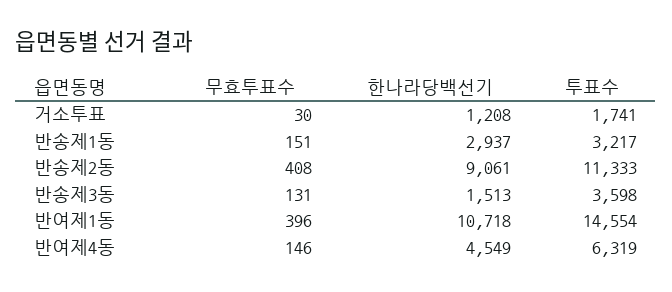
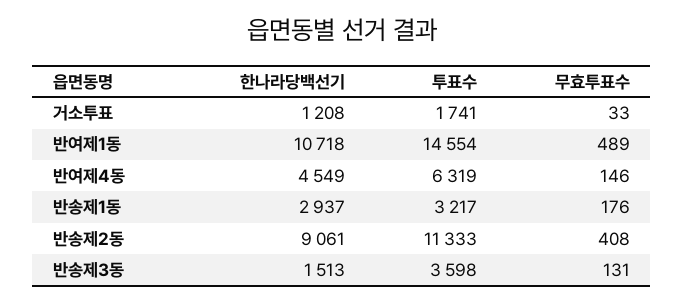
무효투표수, 거소투표: 30 -> 33
무효투표수, 반송제1동: 151 -> 176
무효투표수, 반여제1동: 396 -> 489

